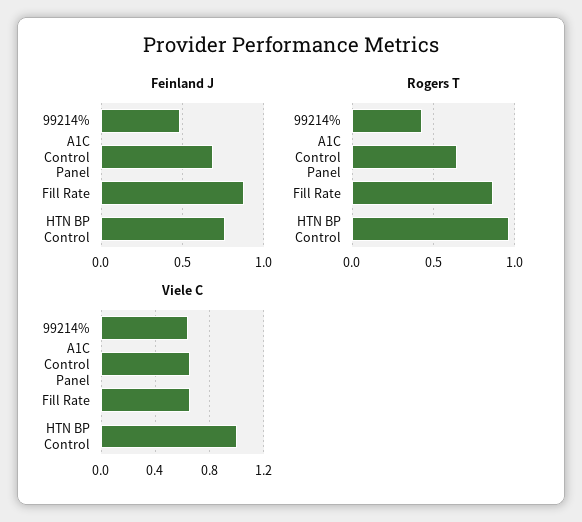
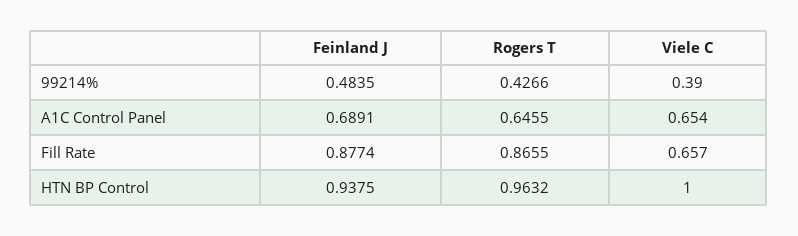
Feinland J, HTN BP Control: 0.75 -> 0.9375
Viele C, 99214%: 0.65 -> 0.39

